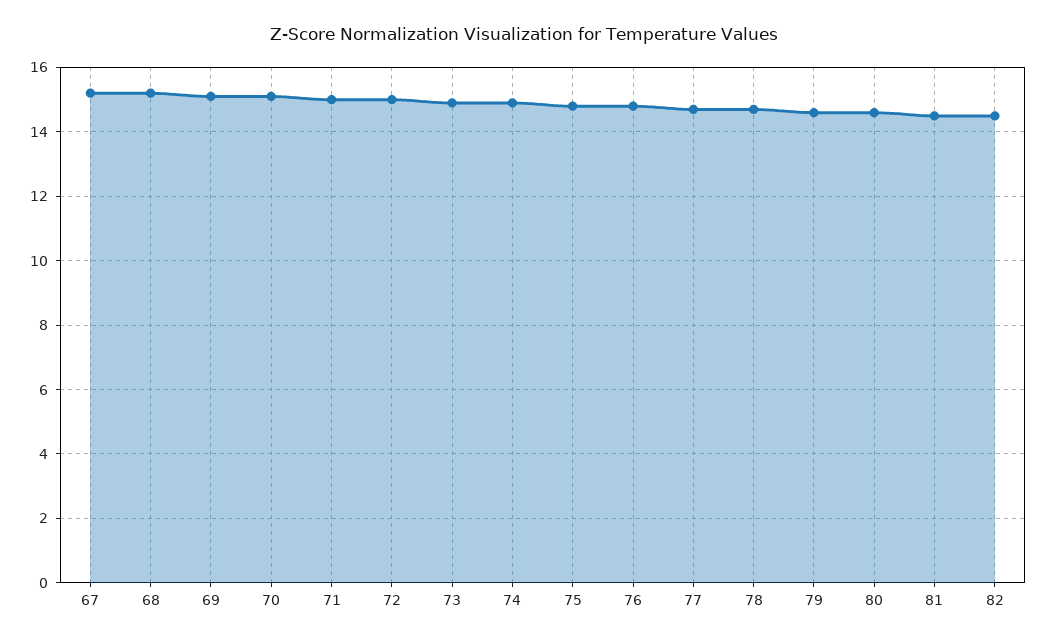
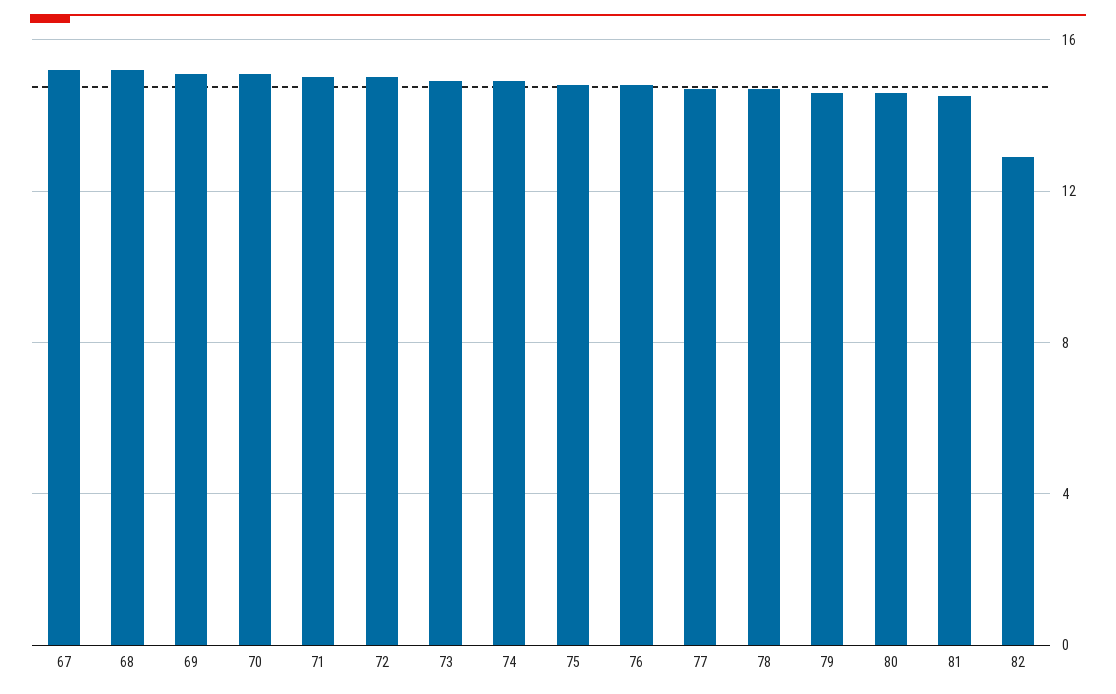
82: 14.5 -> 13

